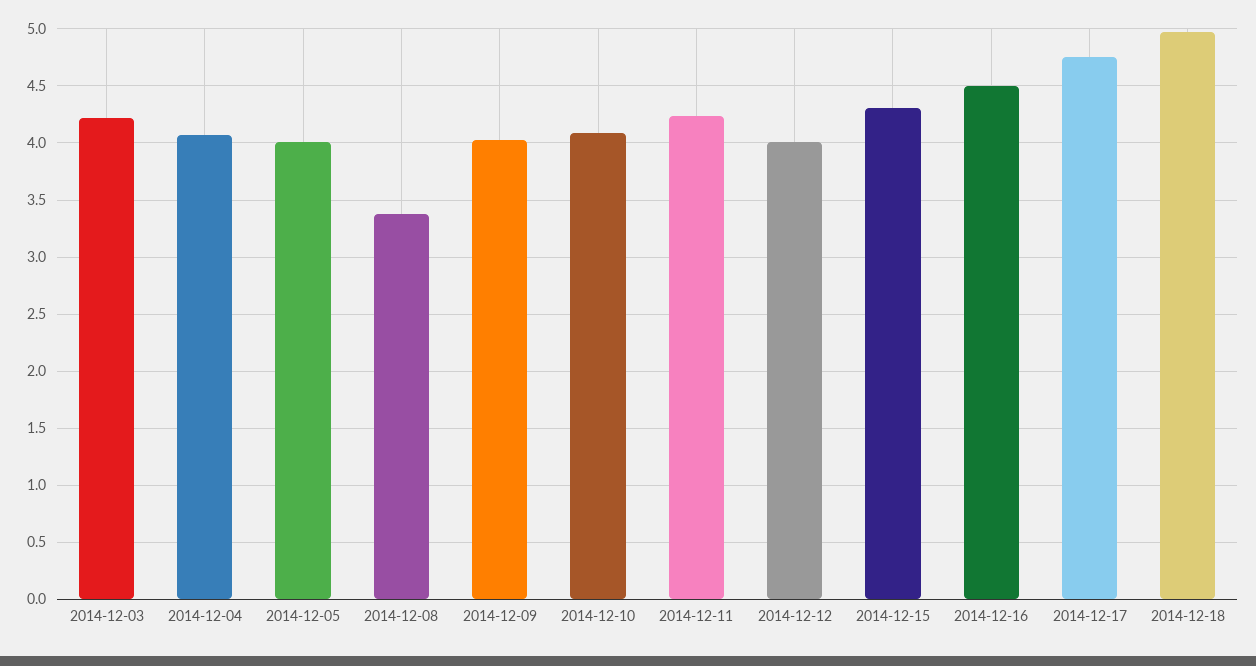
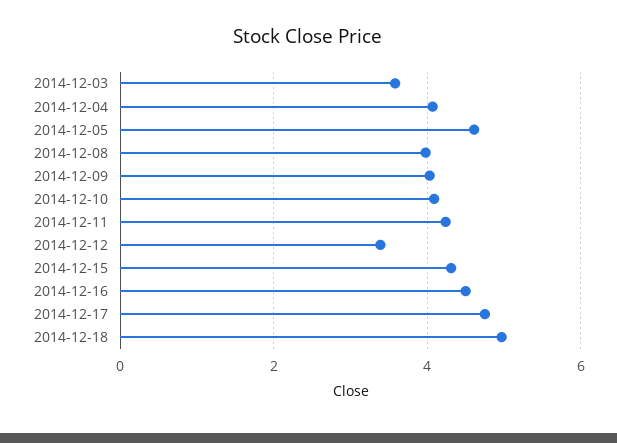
2014-12-03: 4.2 -> 3.6
2014-12-05: 4 -> 4.6
2014-12-08: 3.4 -> 4
2014-12-12: 4 -> 3.4

